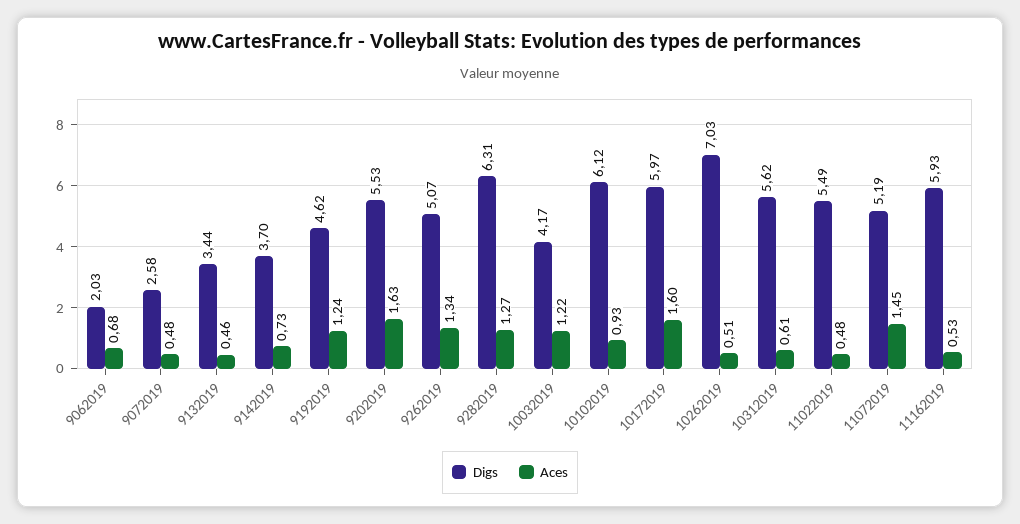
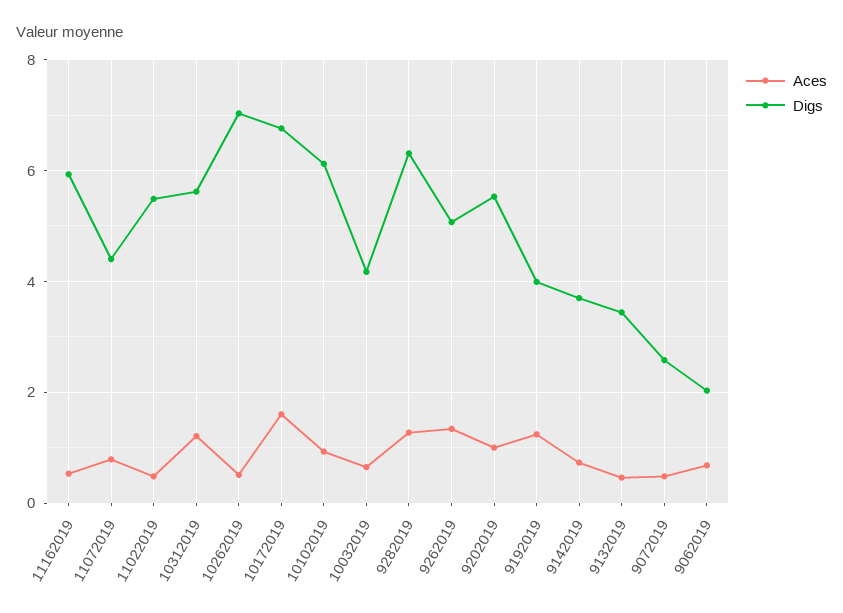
Digs, 9192019: 4.62 -> 4
Aces, 9202019: 1.63 -> 1
Aces, 10032019: 1.22 -> 0.6
Digs, 10172019: 5.97 -> 6.8
Aces, 10312019: 0.61 -> 1.2
Digs, 11072019: 5.19 -> 4.4
Aces, 11072019: 1.45 -> 0.8

